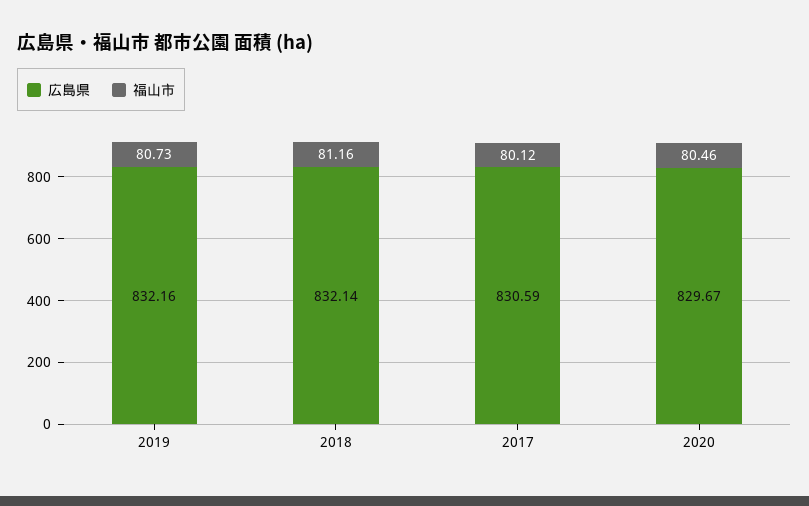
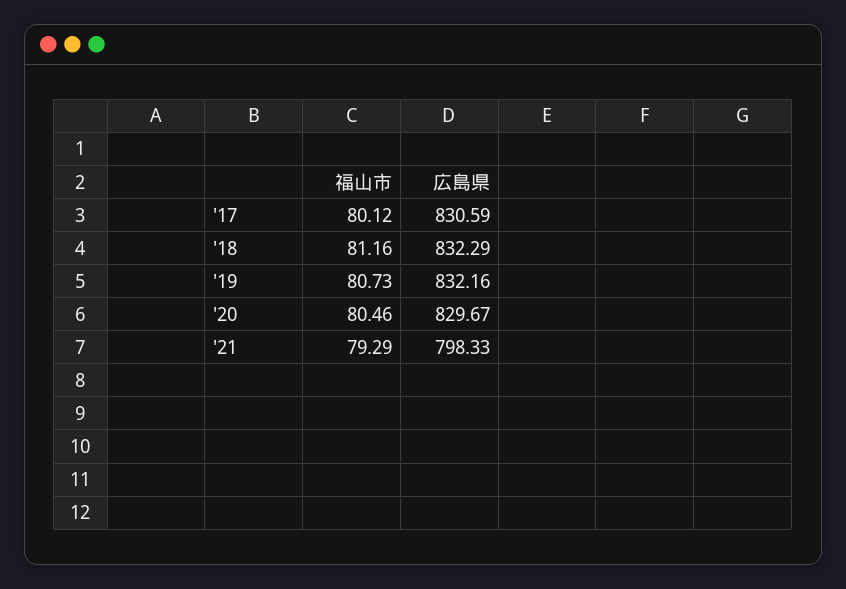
広島県, 2018: 832.14 -> 832.29
福山市, '21: none -> 79.29
広島県, '21: none -> 798.33

